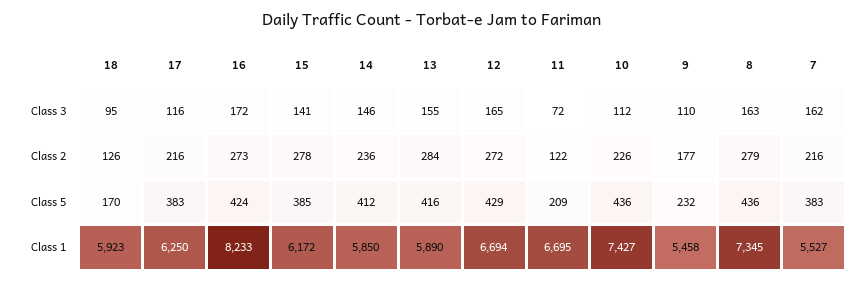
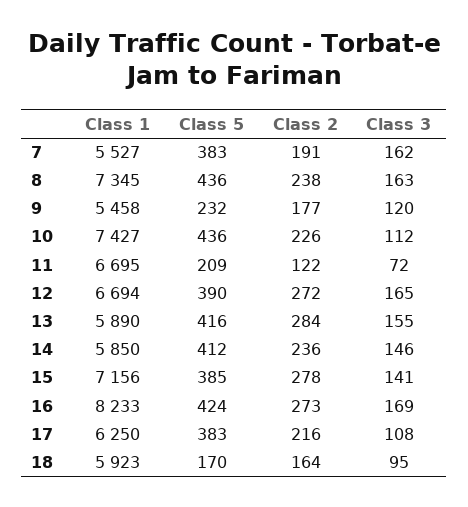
17, Class 3: 116 -> 108
16, Class 3: 172 -> 169
9, Class 3: 110 -> 120
18, Class 2: 126 -> 164
8, Class 2: 279 -> 238
7, Class 2: 216 -> 191
12, Class 5: 429 -> 390
15, Class 1: 6172 -> 7156

